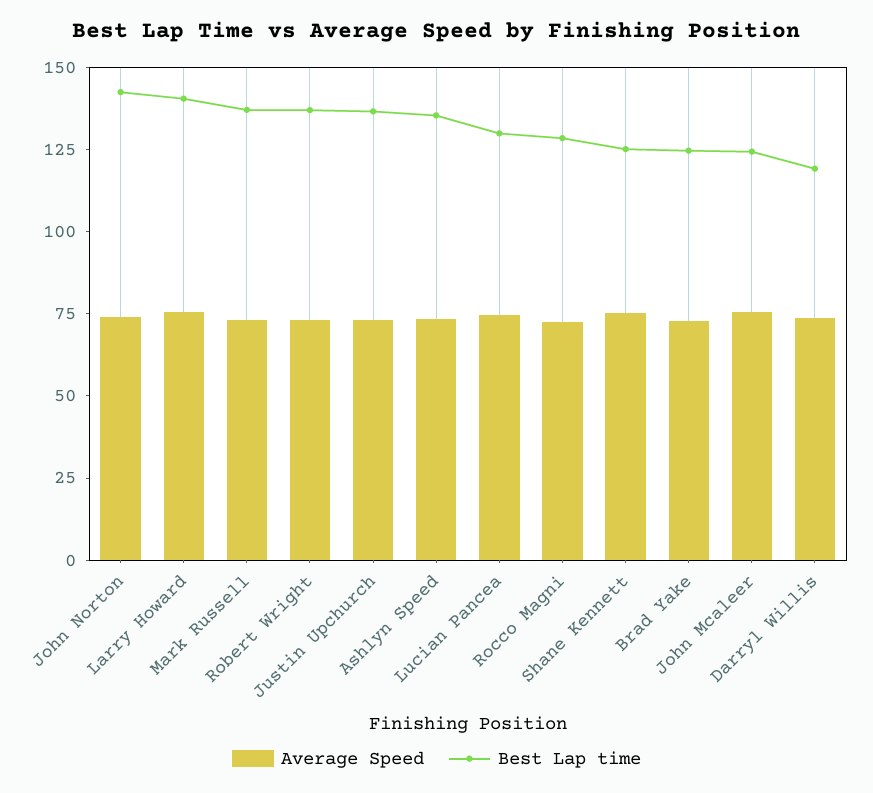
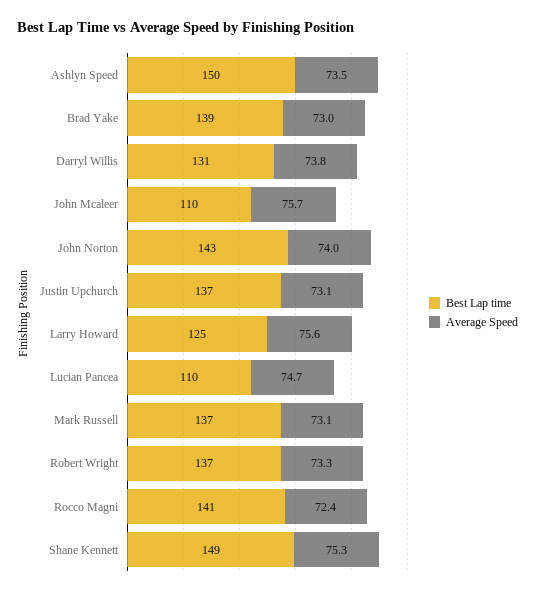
Best Lap time, Larry Howard: 140 -> 125
Best Lap time, Ashlyn Speed: 135 -> 150
Best Lap time, Lucian Pancea: 130 -> 110
Best Lap time, Rocco Magni: 130 -> 141
Best Lap time, Shane Kennett: 125 -> 149
Best Lap time, Brad Yake: 125 -> 139
Best Lap time, John Mcaleer: 125 -> 110
Best Lap time, Darryl Willis: 120 -> 131

